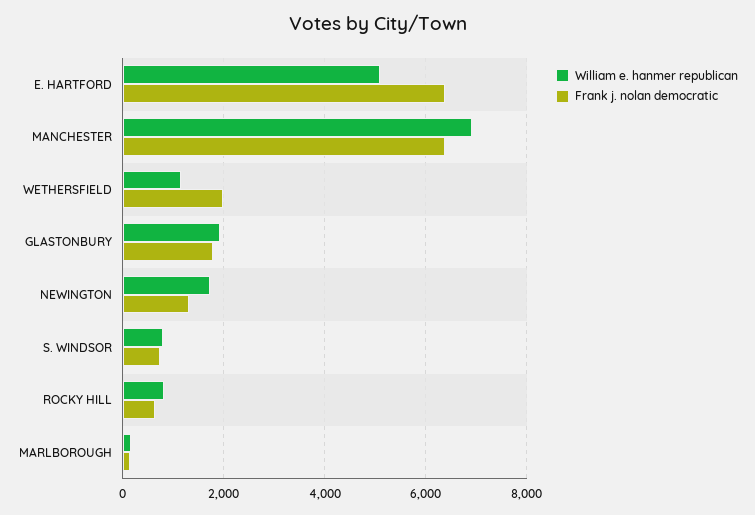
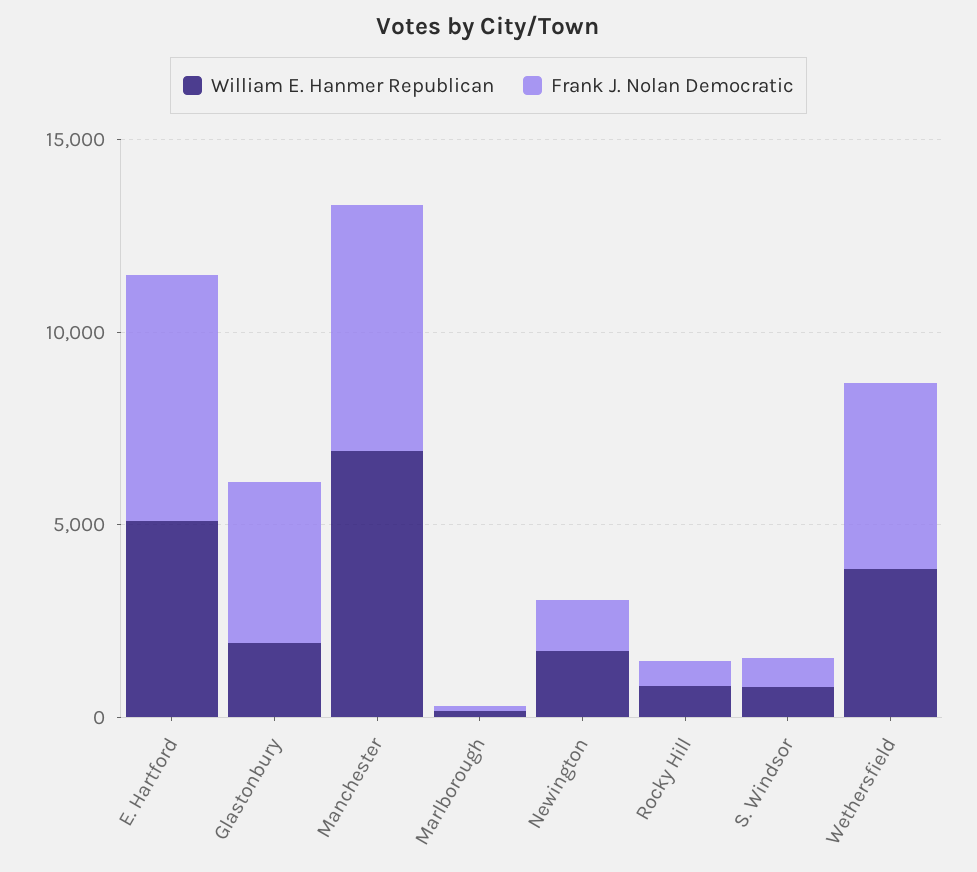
William e. hanmer republican, WETHERSFIELD: 1200 -> 4000
Frank j. nolan democratic, WETHERSFIELD: 2000 -> 5000
Frank j. nolan democratic, GLASTONBURY: 1800 -> 4000

